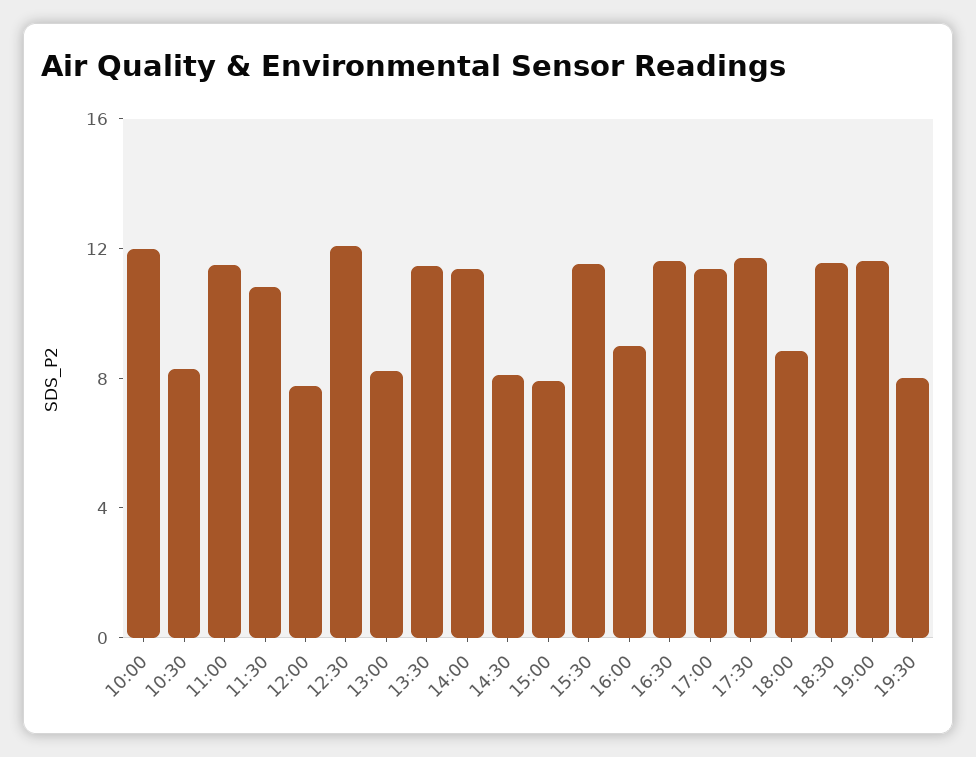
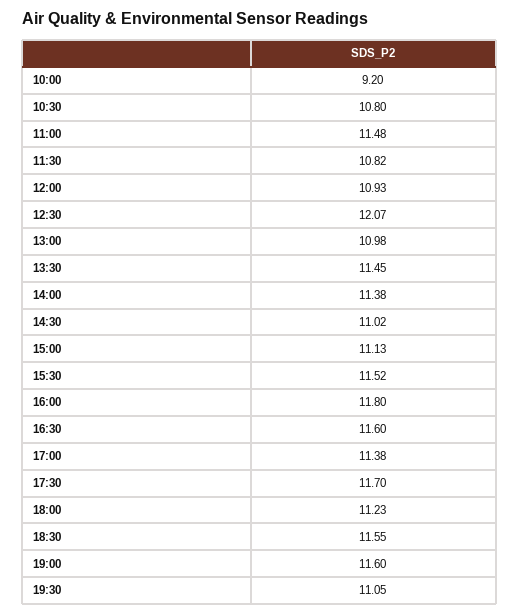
10:00: 12 -> 9.2
10:30: 8 -> 10.8
12:00: 8 -> 10.93
13:00: 8 -> 10.98
14:30: 8 -> 11.02
15:00: 8 -> 11.13
16:00: 9 -> 11.8
18:00: 9 -> 11.23
19:30: 8 -> 11.05

